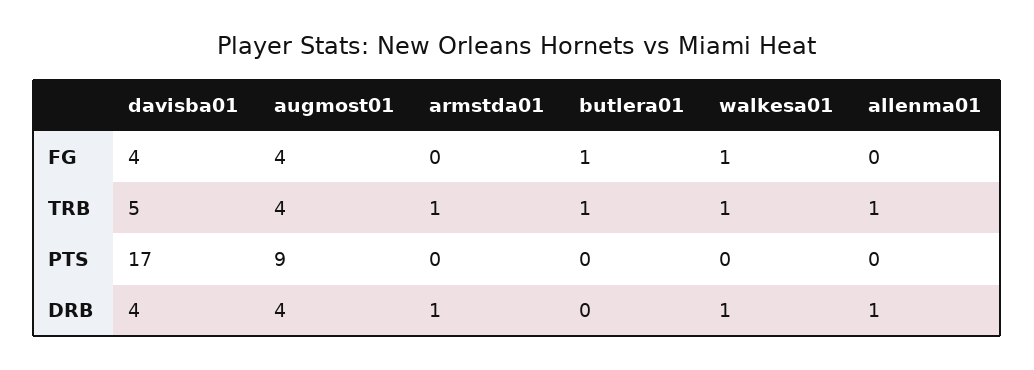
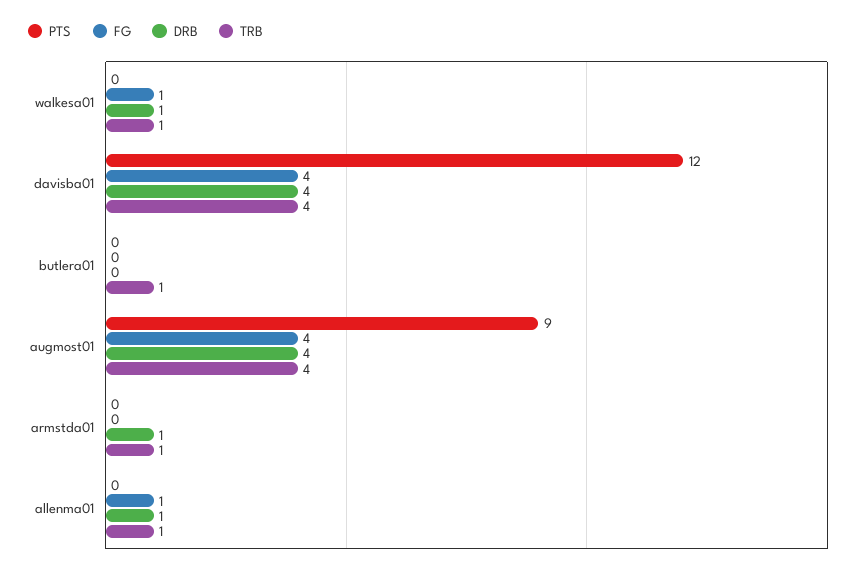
FG, butlera01: 1 -> 0
FG, allenma01: 0 -> 1
TRB, davisba01: 5 -> 4
PTS, davisba01: 17 -> 12

